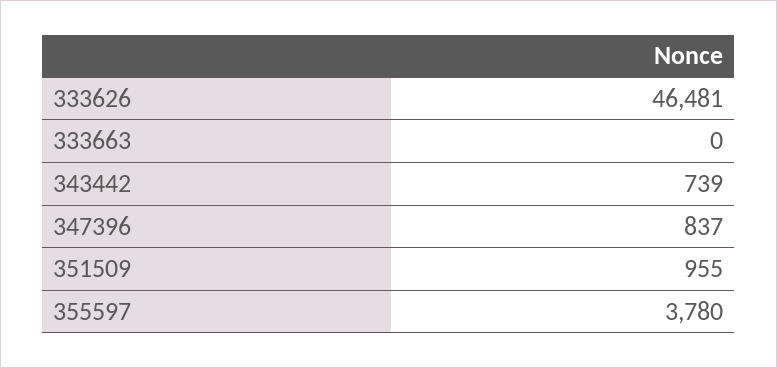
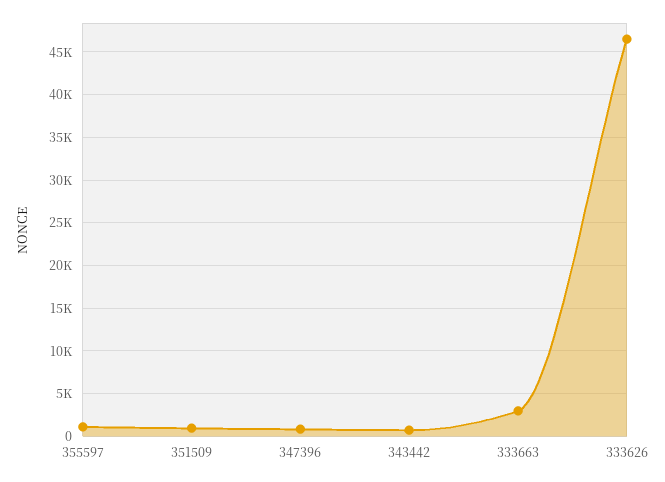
333663: 0 -> 3000
355597: 3780 -> 1000

